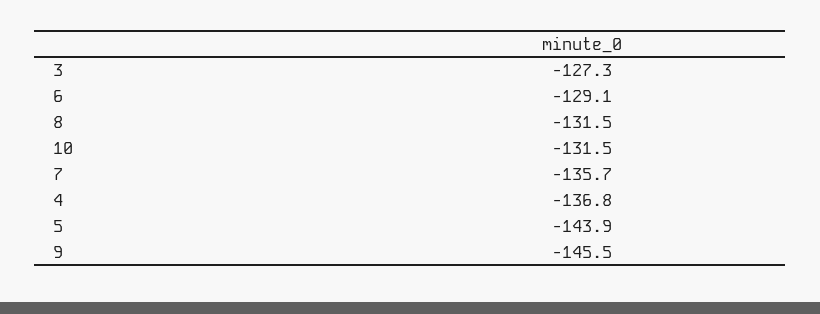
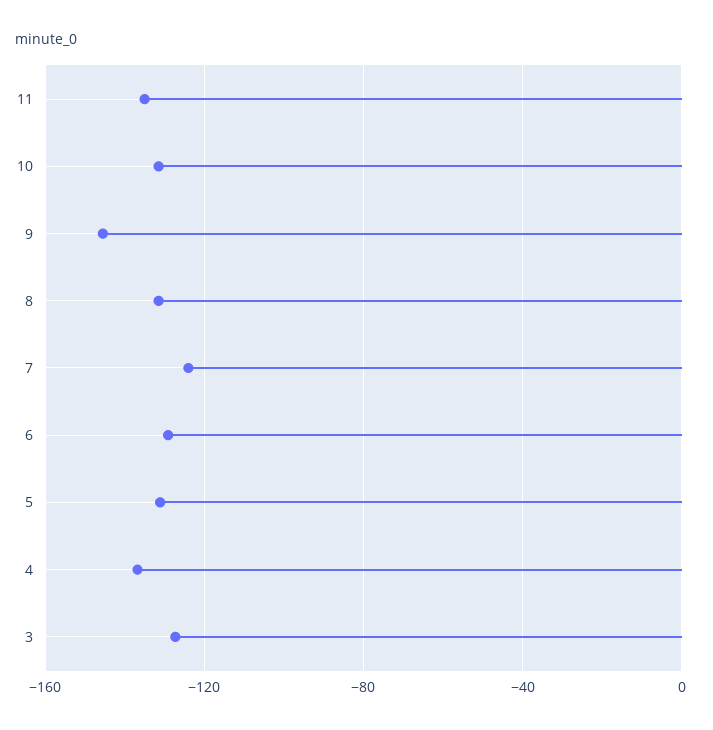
7: -135.7 -> -125
5: -143.9 -> -130
11: none -> -135

